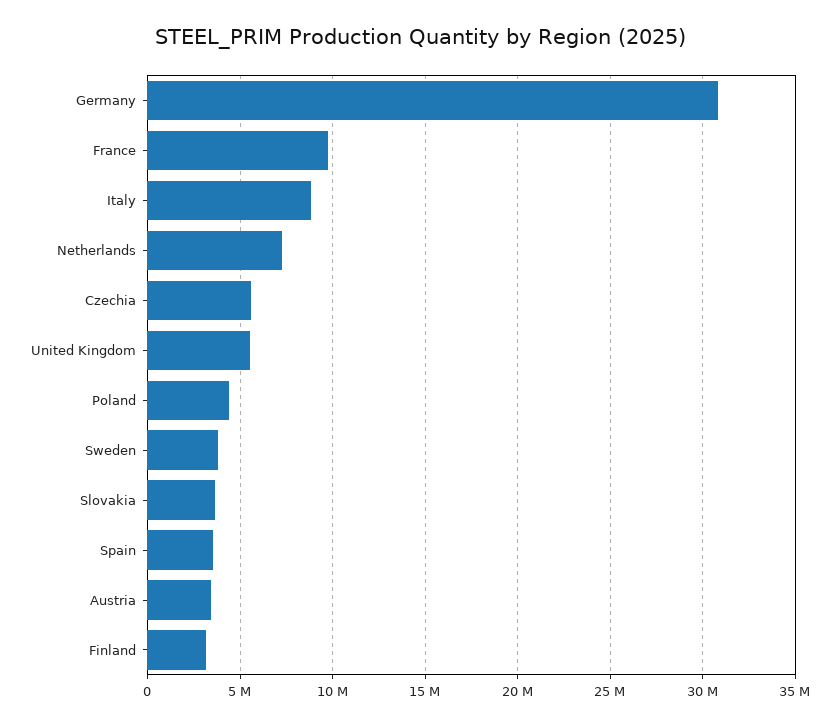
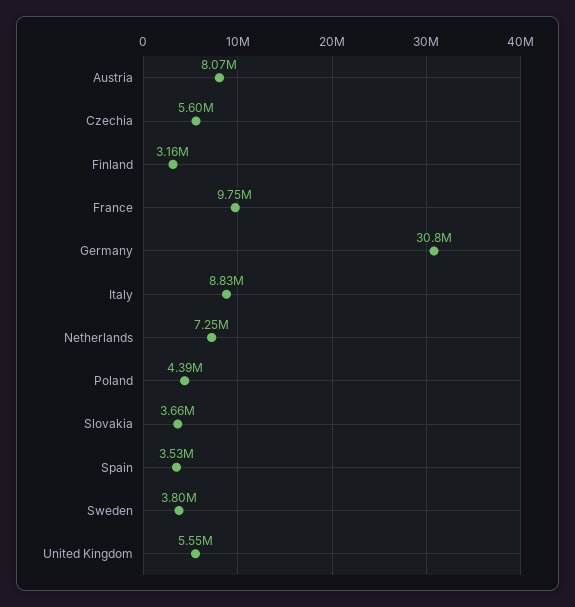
Austria: 3500000 -> 8070000

